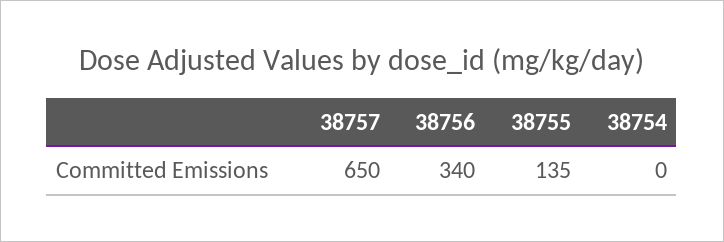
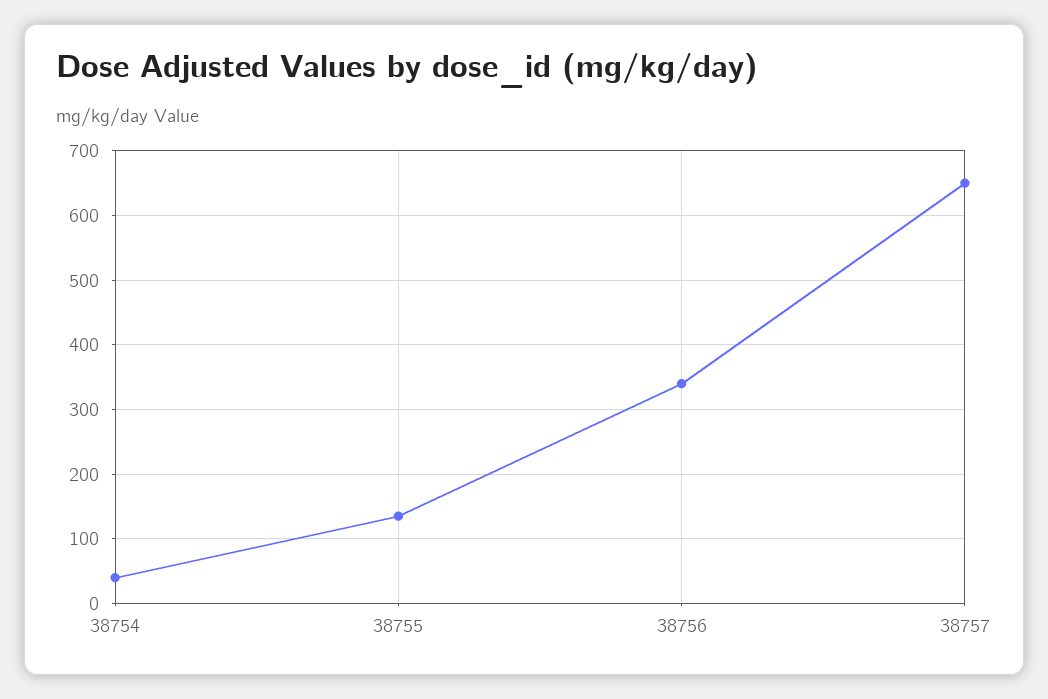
38754: 0 -> 40

